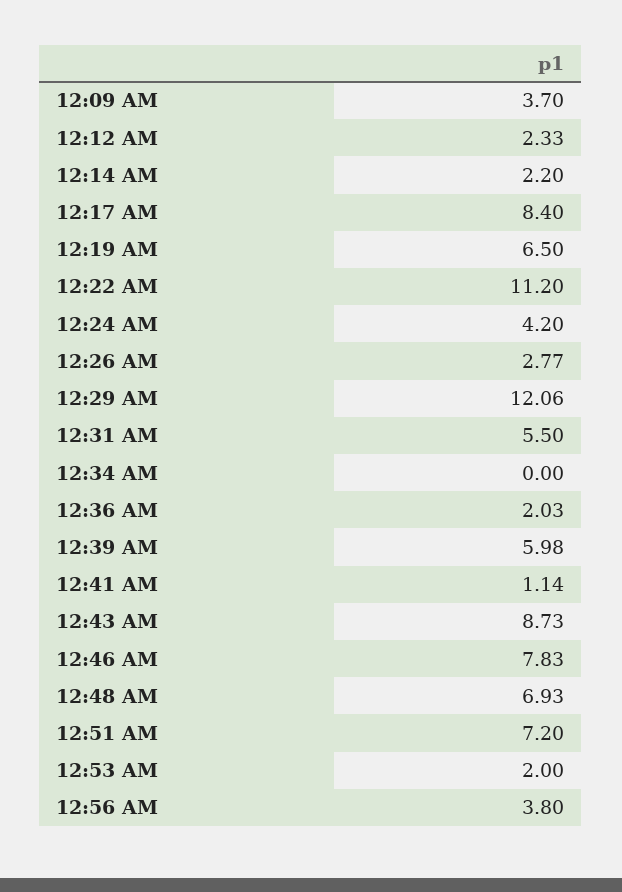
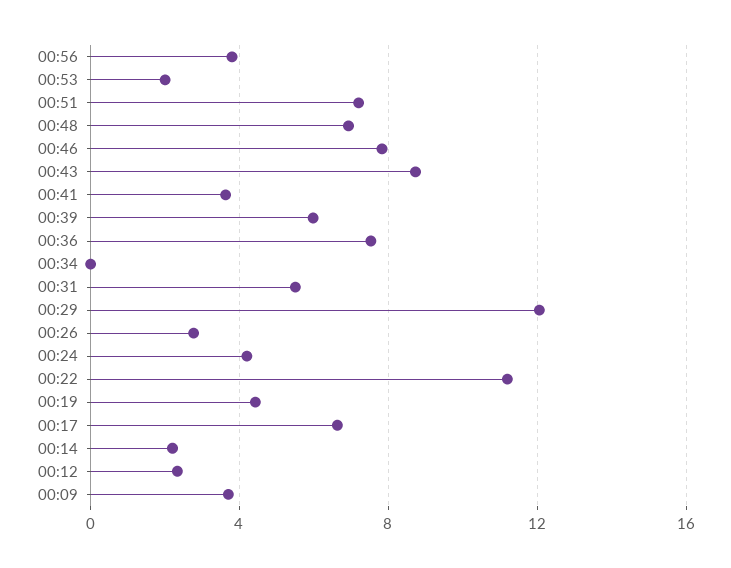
12:17 AM: 8.4 -> 6.5
12:19 AM: 6.5 -> 4.5
12:36 AM: 2.03 -> 7.5
12:41 AM: 1.14 -> 3.5

